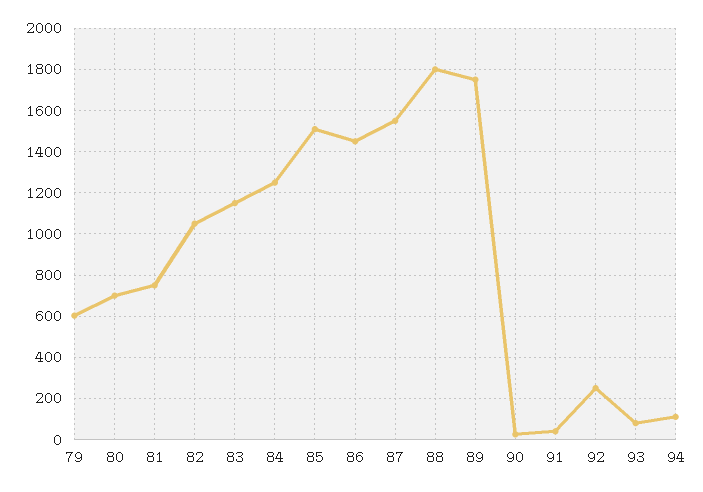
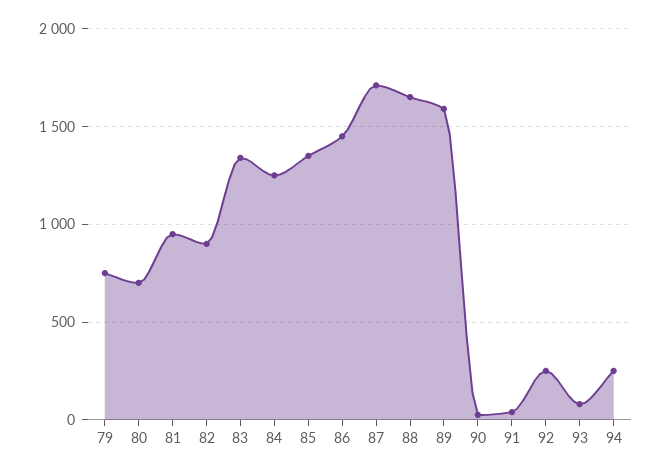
79: 600 -> 750
81: 750 -> 950
82: 1050 -> 900
83: 1150 -> 1350
85: 1500 -> 1350
87: 1550 -> 1700
88: 1800 -> 1650
89: 1750 -> 1600
94: 100 -> 250

